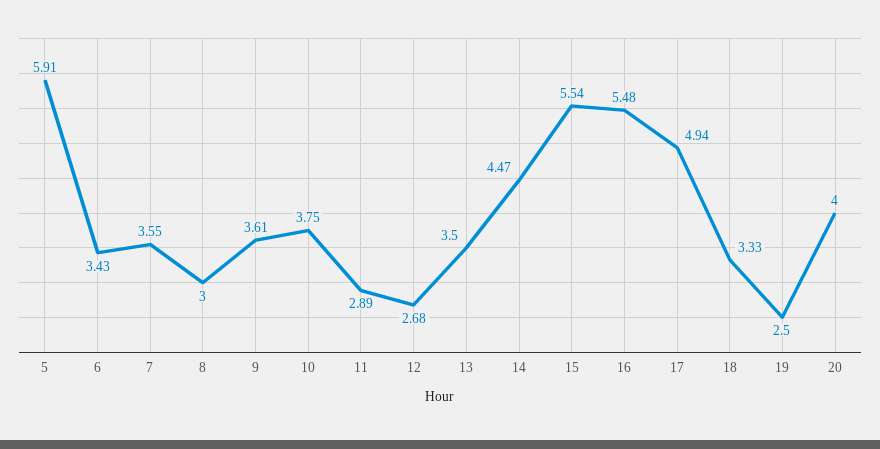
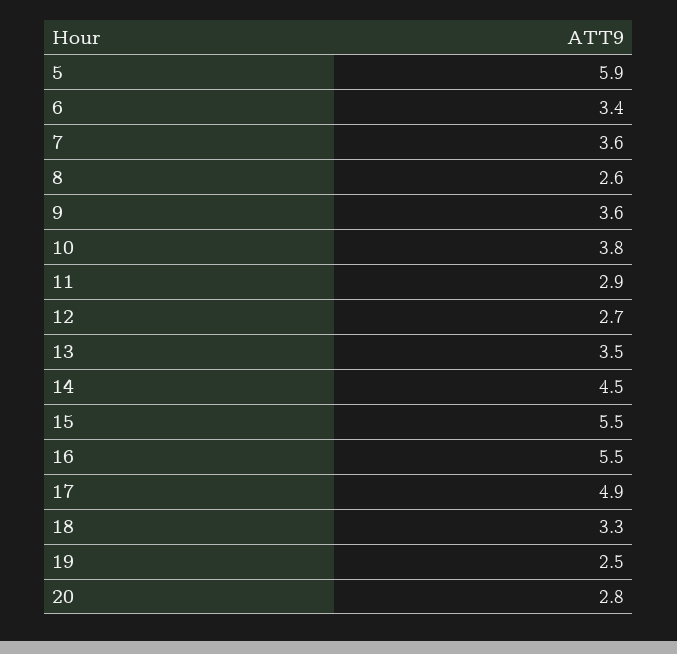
8: 3 -> 2.6
20: 4 -> 2.8

